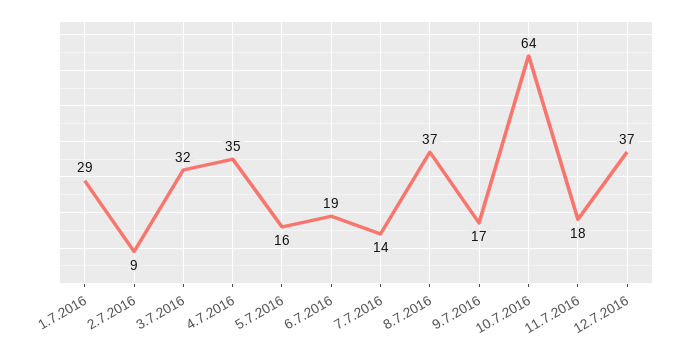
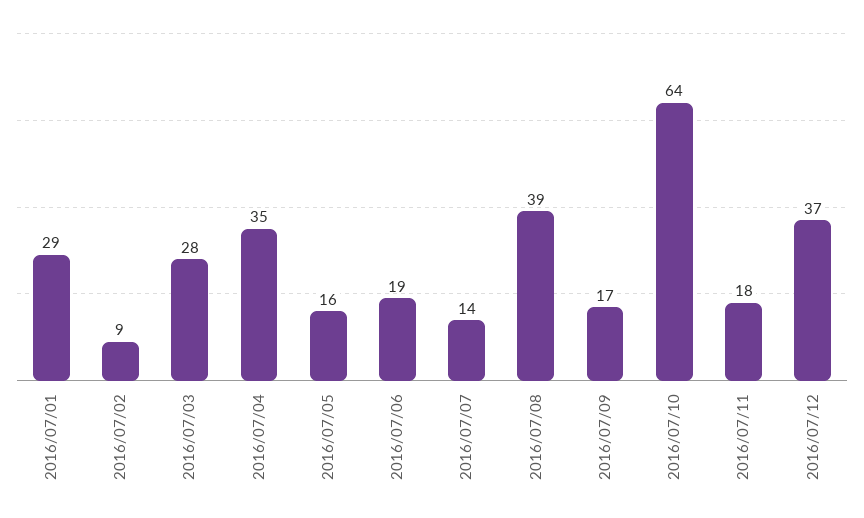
3.7.2016: 32 -> 28
8.7.2016: 37 -> 39

